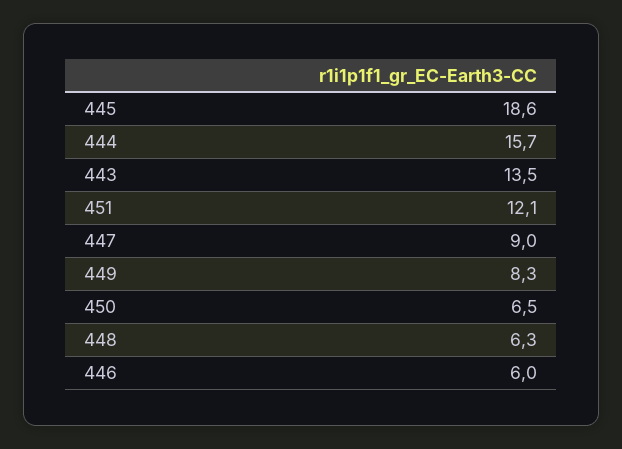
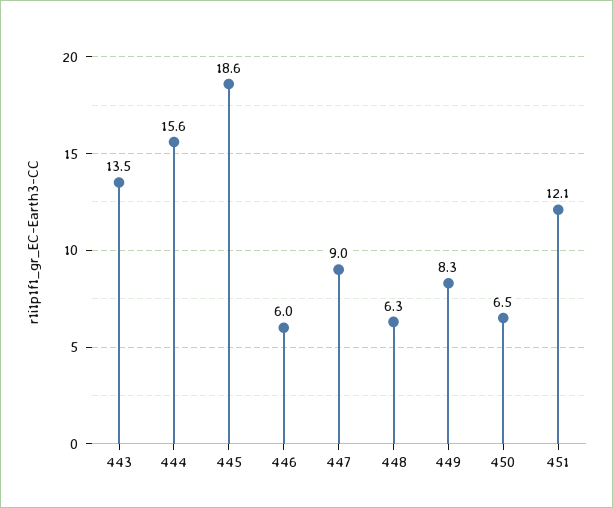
444: 15.7 -> 15.6

